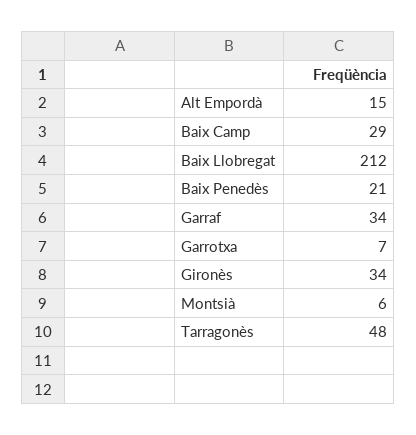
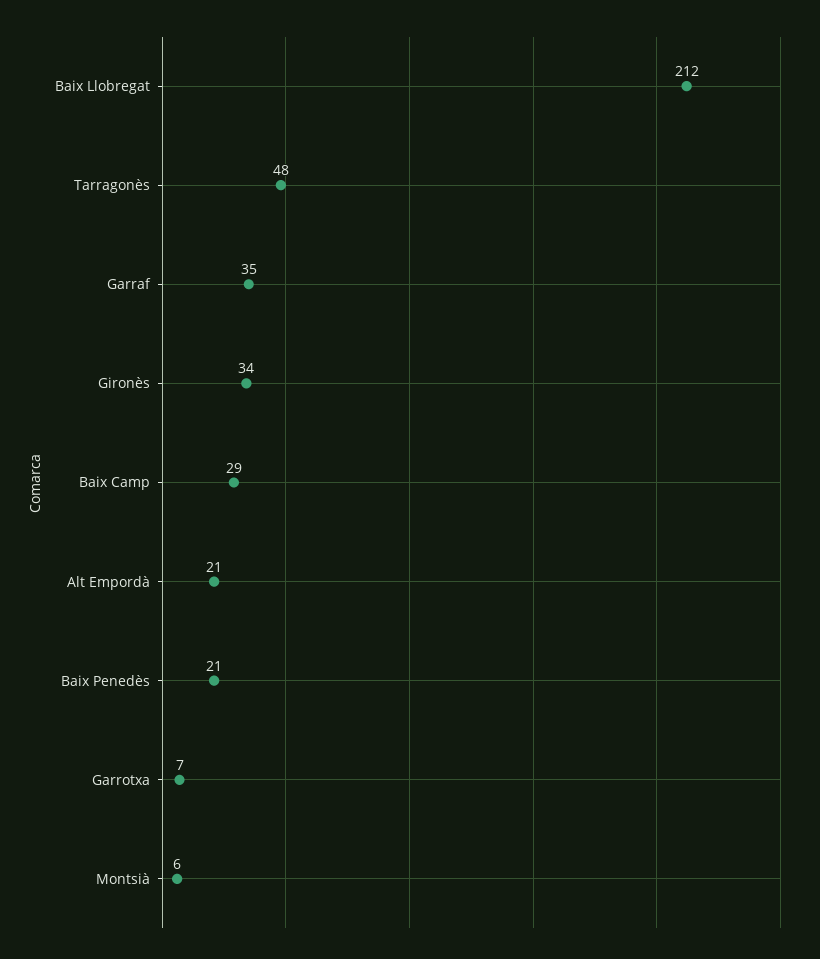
Alt Empordà: 15 -> 21
Garraf: 34 -> 35

